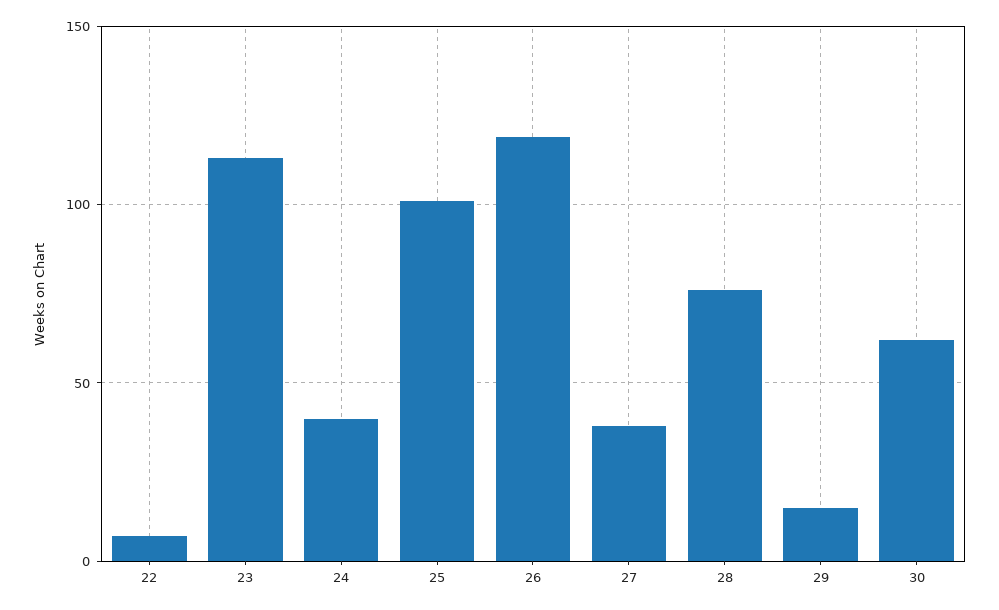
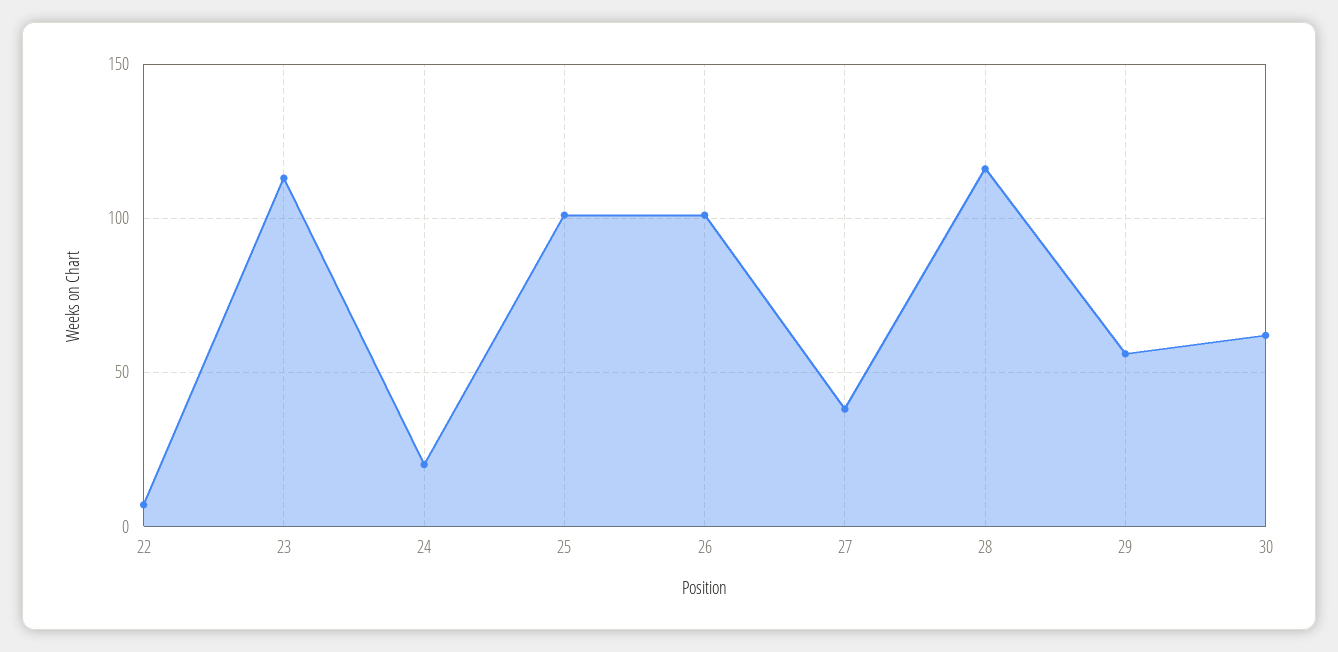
24: 40 -> 20
26: 120 -> 100
28: 75 -> 115
29: 15 -> 55

